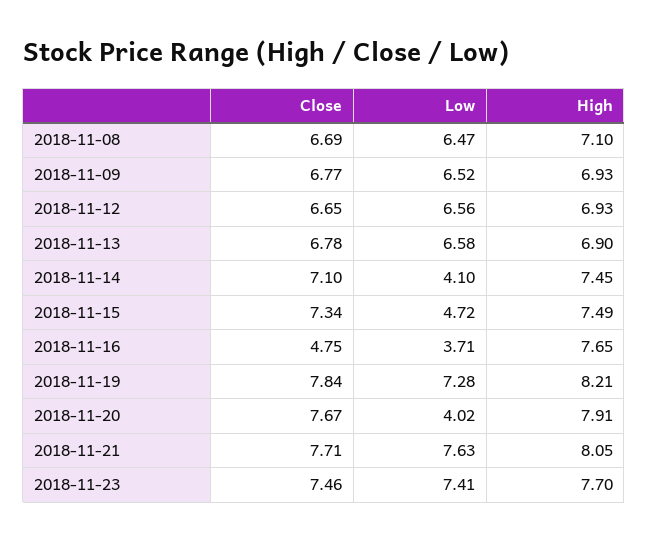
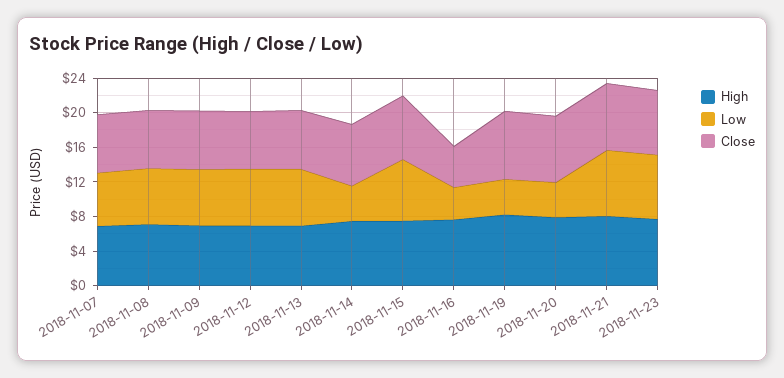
Low, 2018-11-15: 4.72 -> 7
Low, 2018-11-19: 7.28 -> 4
High, 2018-11-07: none -> 7
Low, 2018-11-07: none -> 6
Close, 2018-11-07: none -> 7

